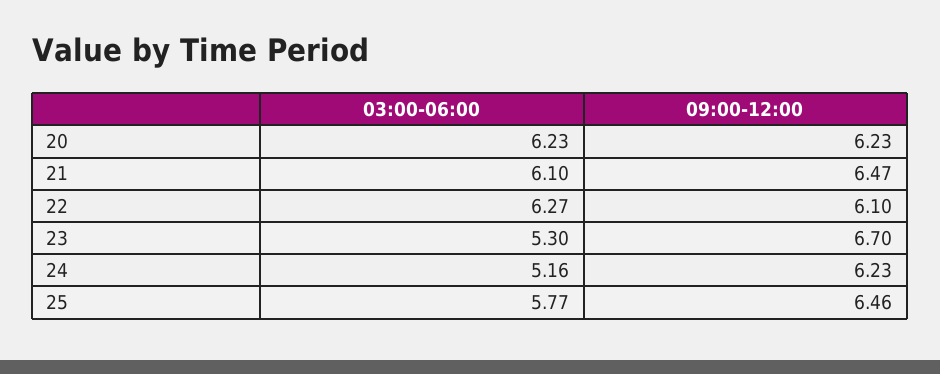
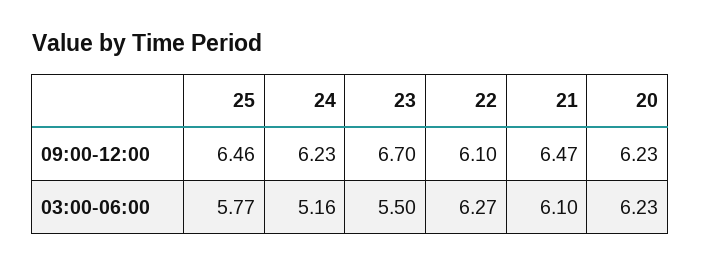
03:00-06:00, 23: 5.3 -> 5.5

